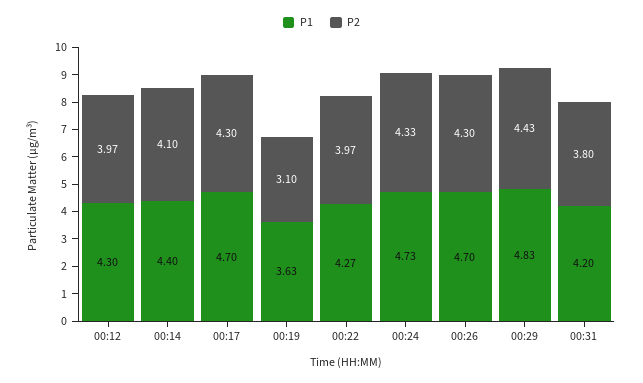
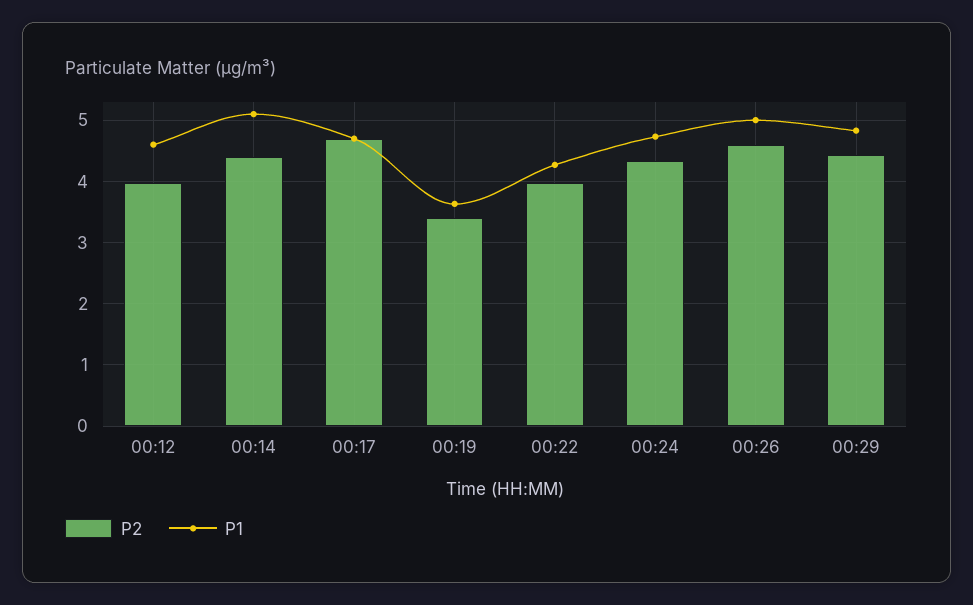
P1, 00:12: 4.3 -> 4.6
P1, 00:14: 4.4 -> 5.1
P2, 00:14: 4.1 -> 4.4
P2, 00:17: 4.3 -> 4.7
P2, 00:19: 3.1 -> 3.4
P1, 00:26: 4.7 -> 5
P2, 00:26: 4.3 -> 4.6
P1, 00:31: 4.2 -> none
P2, 00:31: 3.8 -> none

